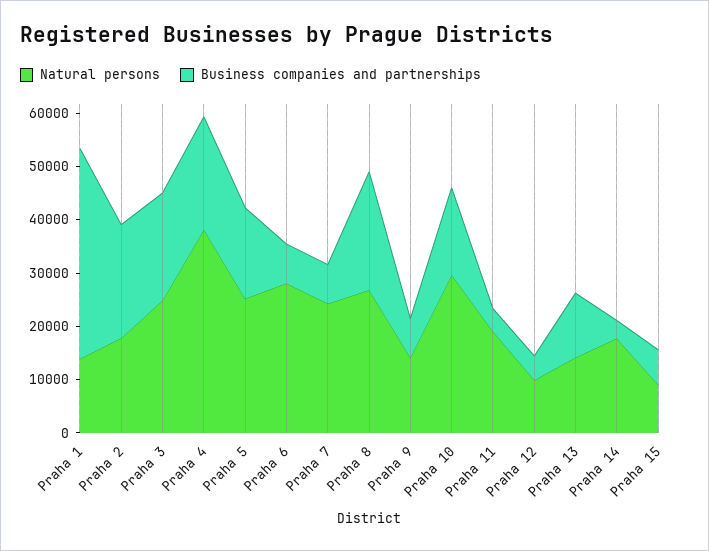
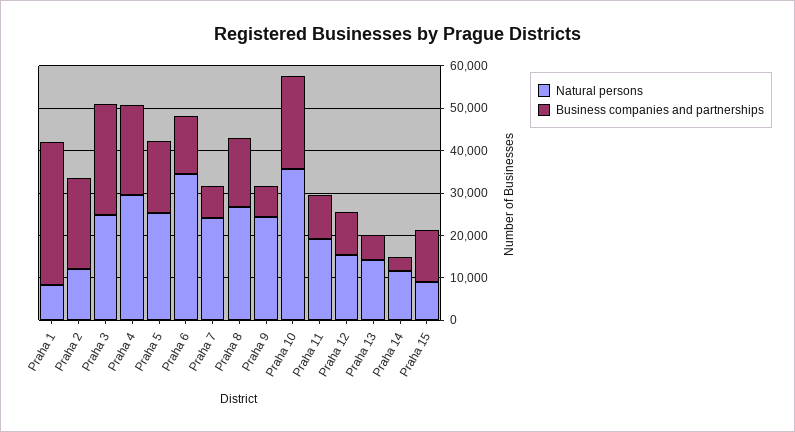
Natural persons, Praha 1: 14000 -> 8000
Business companies and partnerships, Praha 1: 40000 -> 34000
Natural persons, Praha 2: 18000 -> 12000
Business companies and partnerships, Praha 3: 20000 -> 26000
Natural persons, Praha 4: 38000 -> 30000
Natural persons, Praha 6: 28000 -> 34000
Business companies and partnerships, Praha 6: 8000 -> 14000
Business companies and partnerships, Praha 8: 22000 -> 16000
Natural persons, Praha 9: 14000 -> 24000
Natural persons, Praha 10: 30000 -> 36000
Business companies and partnerships, Praha 10: 16000 -> 22000
Business companies and partnerships, Praha 11: 4000 -> 10000
Natural persons, Praha 12: 10000 -> 16000
Business companies and partnerships, Praha 12: 4000 -> 10000
Business companies and partnerships, Praha 13: 12000 -> 6000
Natural persons, Praha 14: 18000 -> 12000
Business companies and partnerships, Praha 15: 6000 -> 12000

